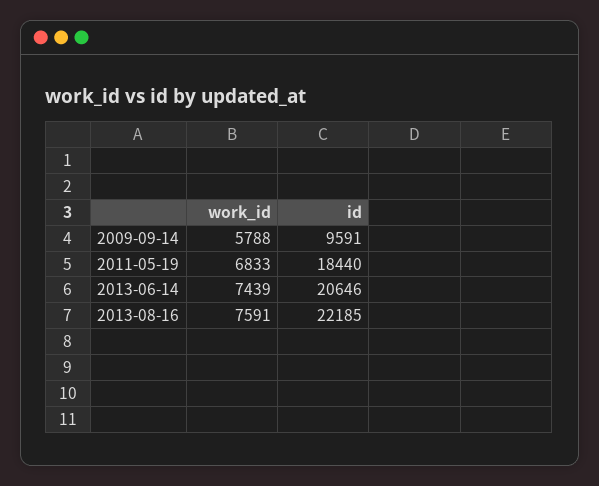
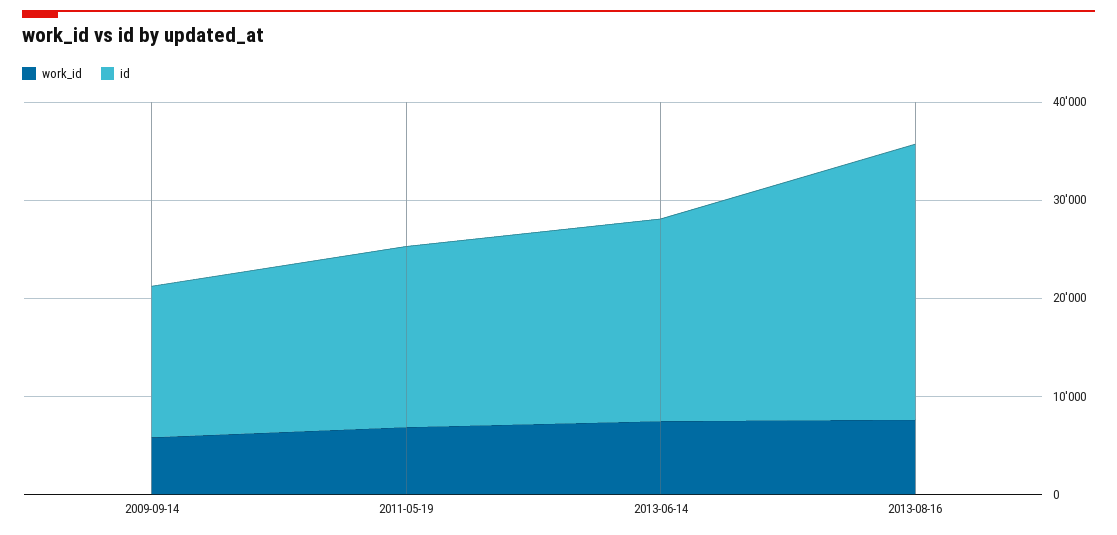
id, 2009-09-14: 9591 -> 16000
id, 2013-08-16: 22185 -> 28000

